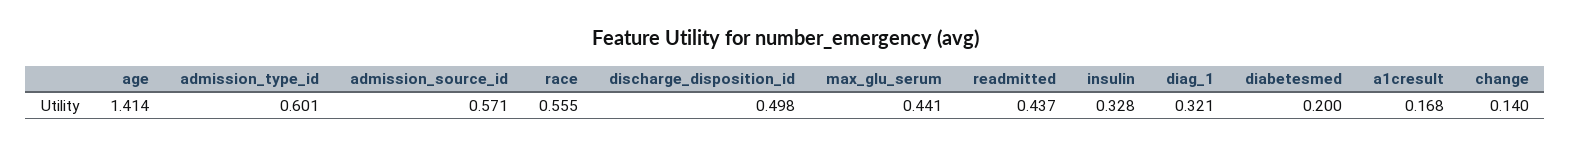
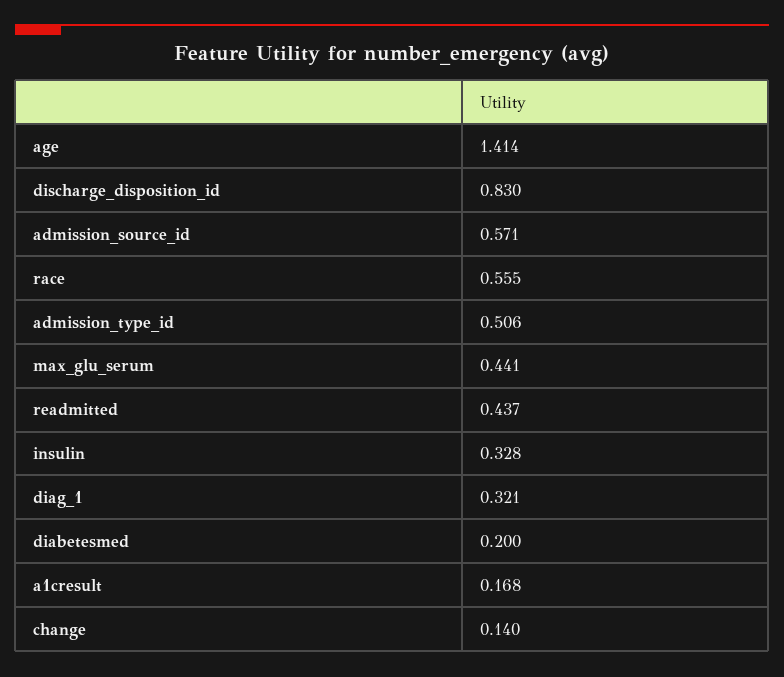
admission_type_id: 0.601 -> 0.506
discharge_disposition_id: 0.498 -> 0.83

